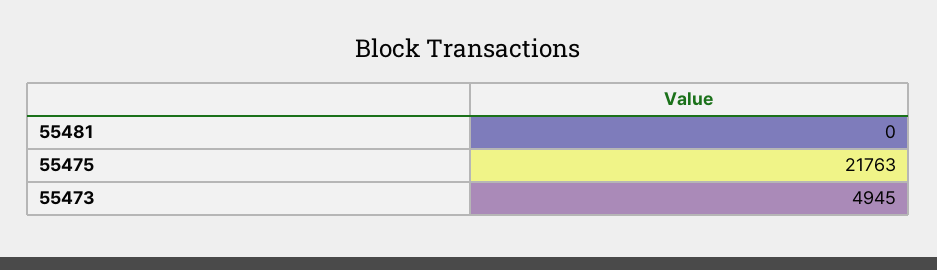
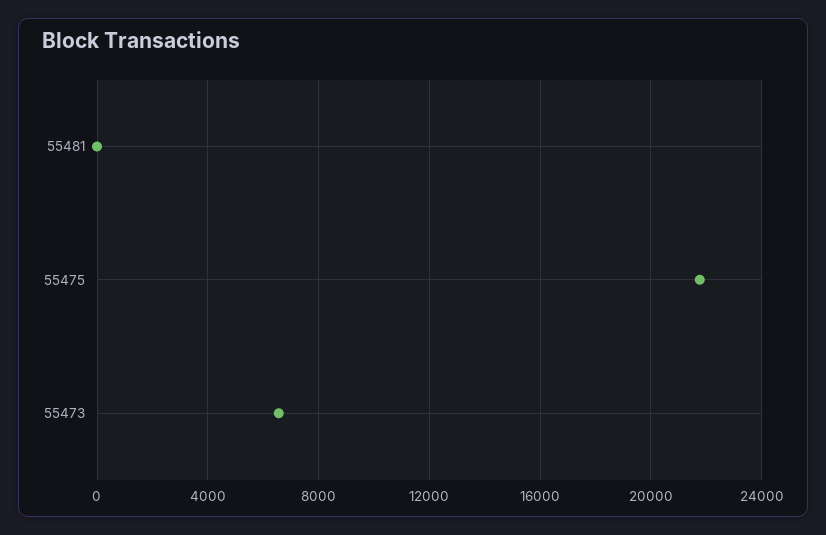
55473: 4945 -> 6500

